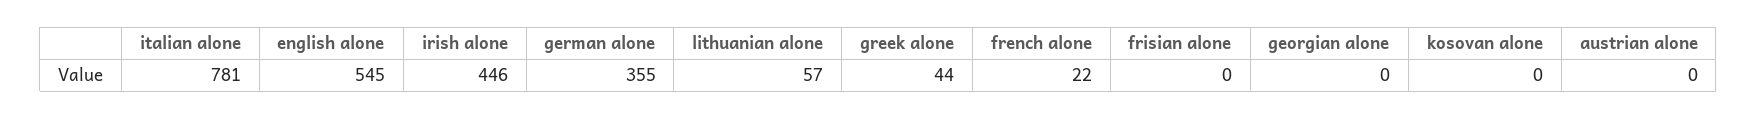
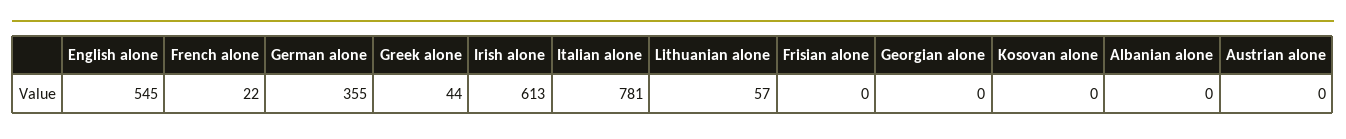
irish alone: 446 -> 613
Albanian alone: none -> 0

